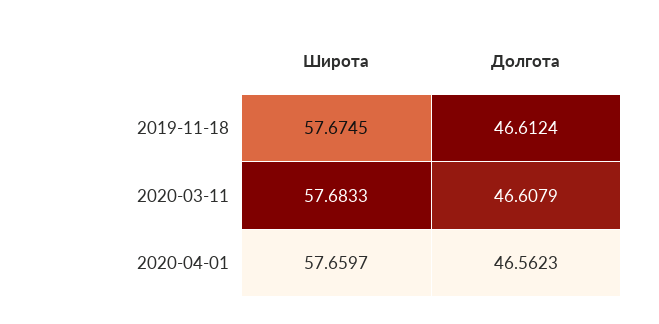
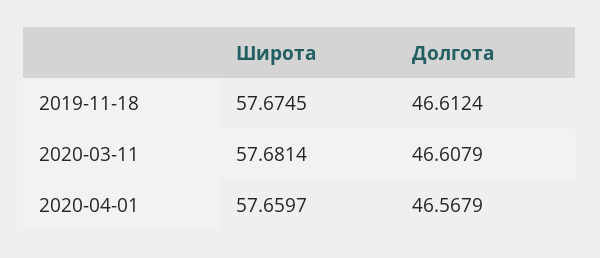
Широта, 2020-03-11: 57.6833 -> 57.6814
Долгота, 2020-04-01: 46.5623 -> 46.5679

